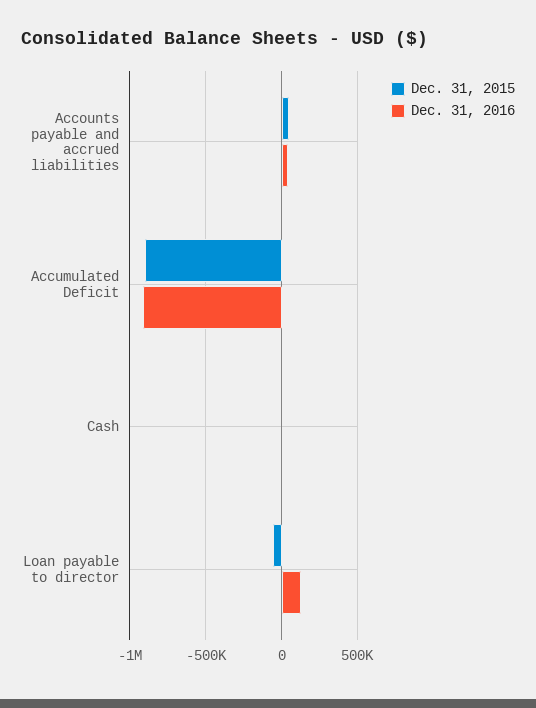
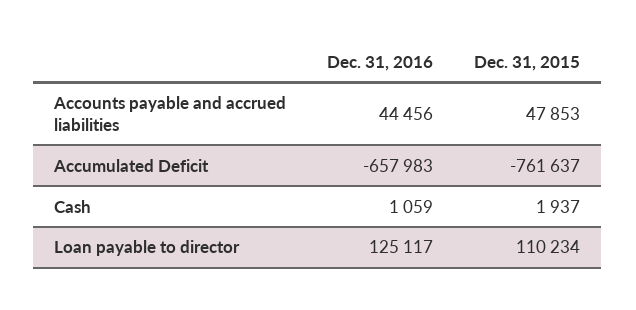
Dec. 31, 2015, Accumulated Deficit: -900000 -> -761637
Dec. 31, 2016, Accumulated Deficit: -900000 -> -657983
Dec. 31, 2015, Loan payable to director: -50000 -> 110234

